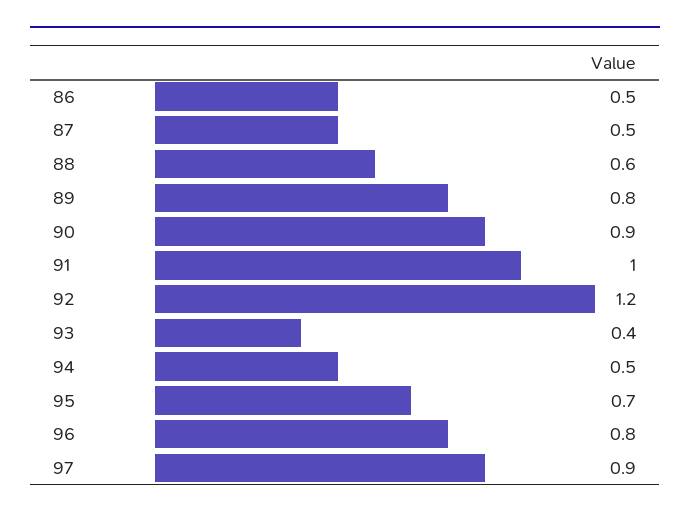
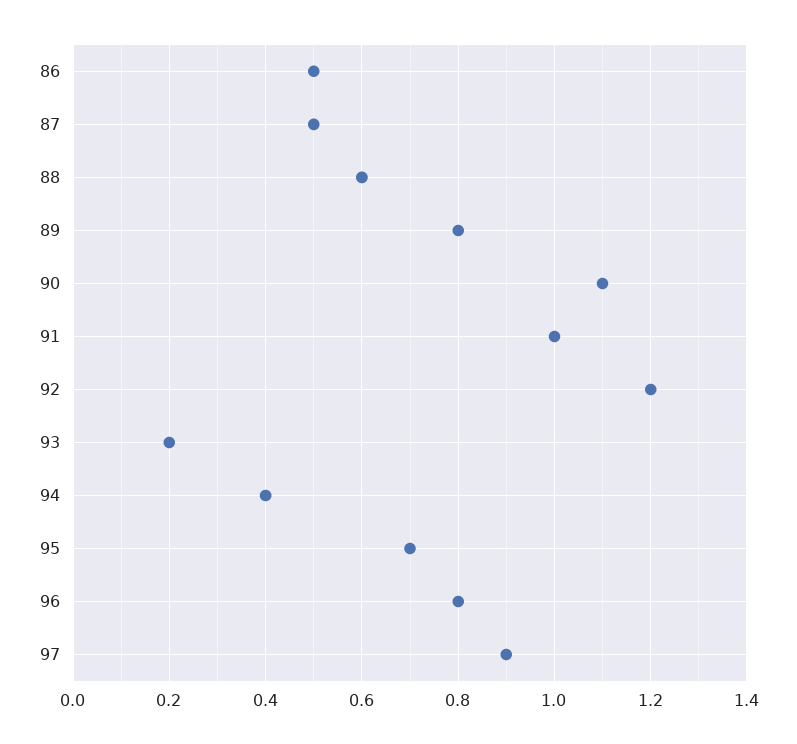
90: 0.9 -> 1.1
93: 0.4 -> 0.2
94: 0.5 -> 0.4

